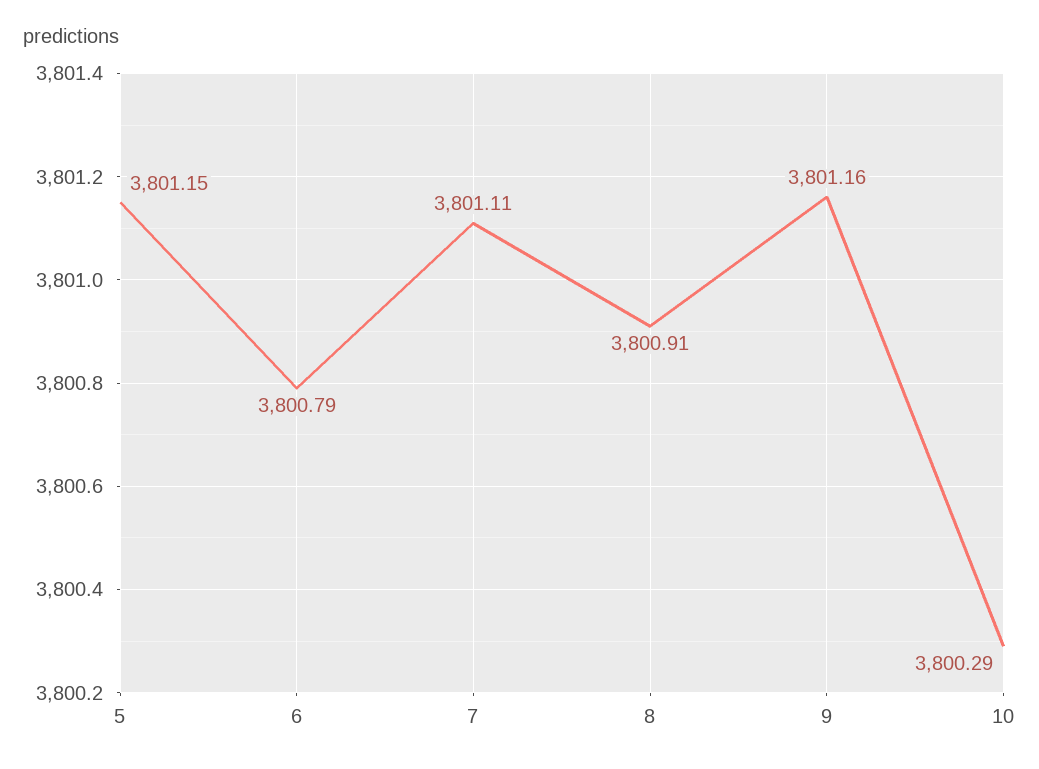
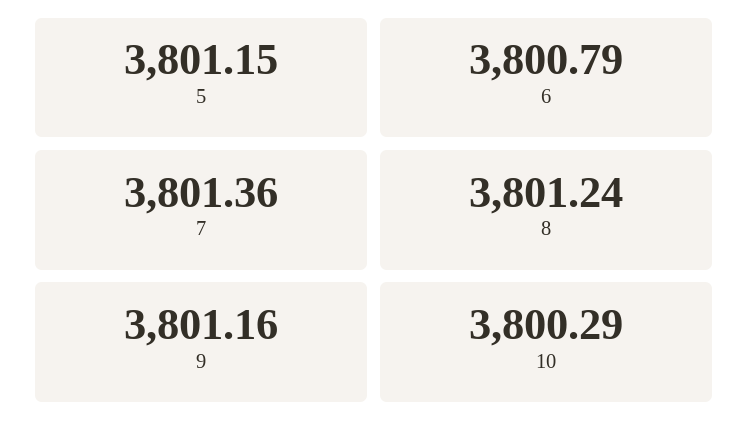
7: 3801.11 -> 3801.36
8: 3800.91 -> 3801.24

